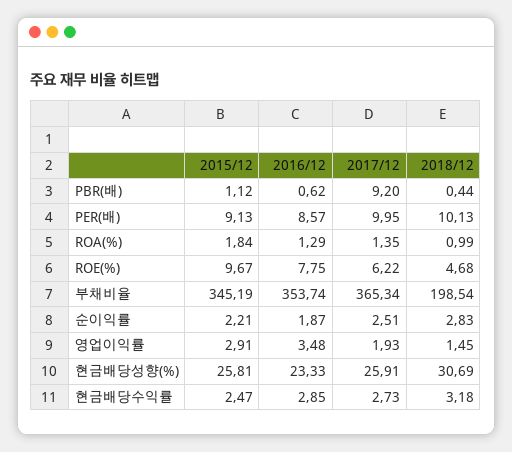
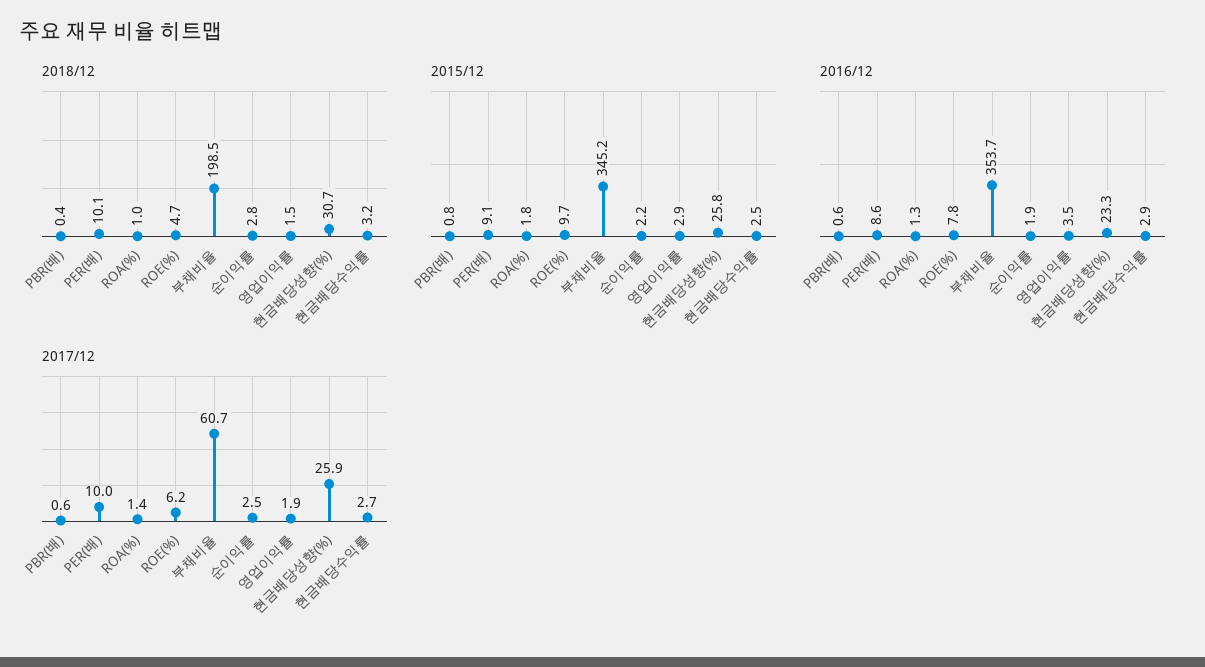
2015/12, PBR(배): 1.12 -> 0.8
2017/12, PBR(배): 9.2 -> 0.6
2017/12, 부채비율: 365.34 -> 60.7

